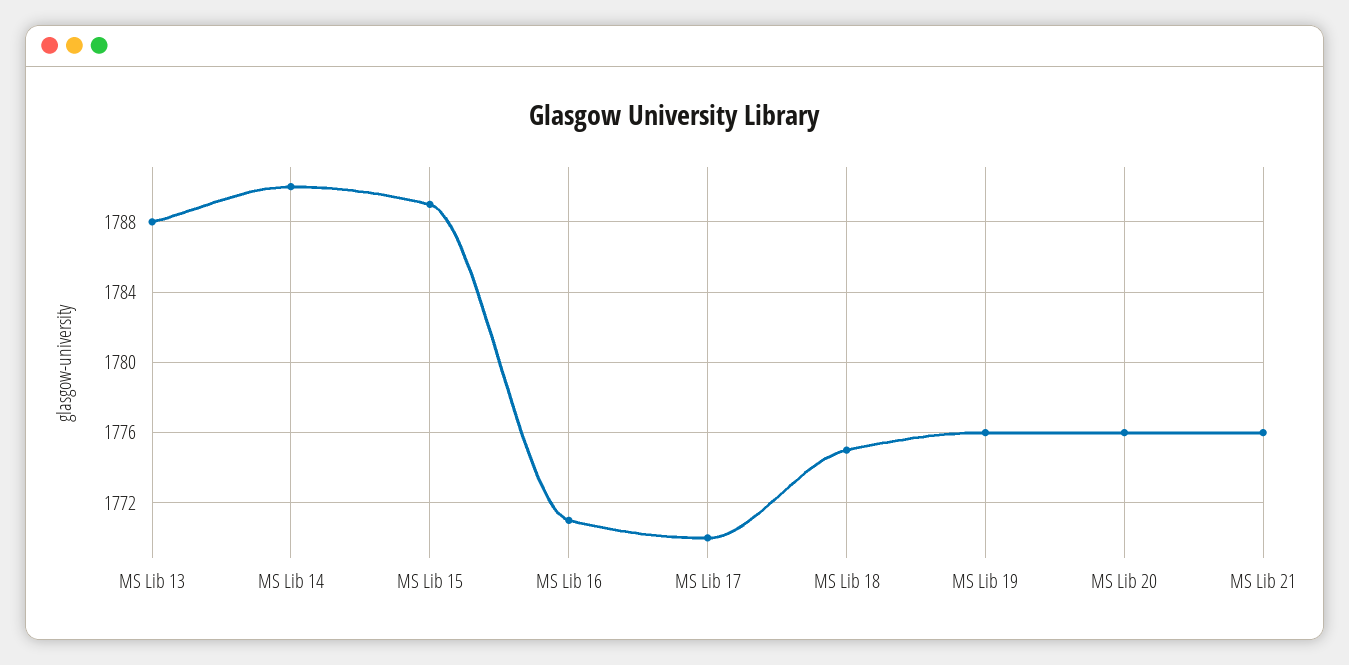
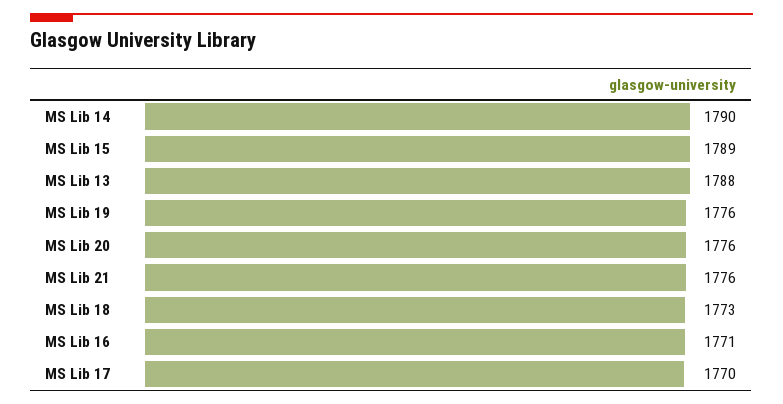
MS Lib 18: 1775 -> 1773

